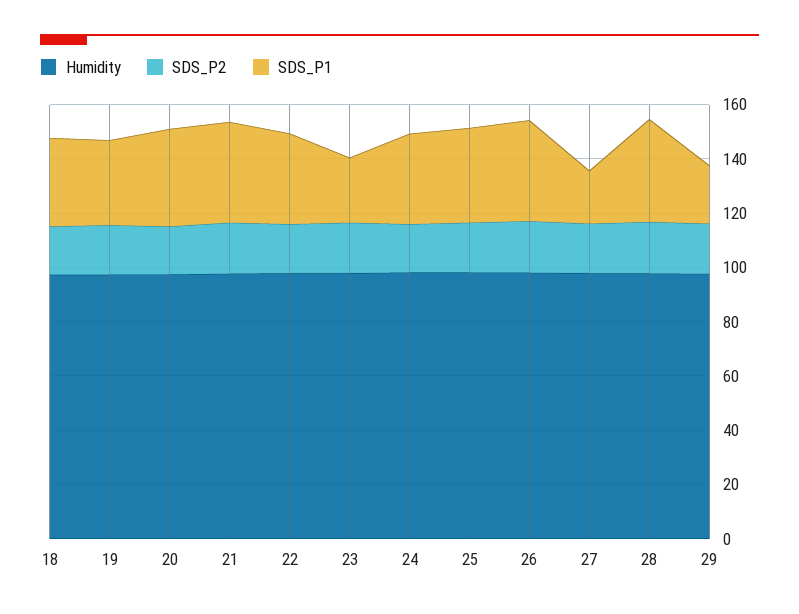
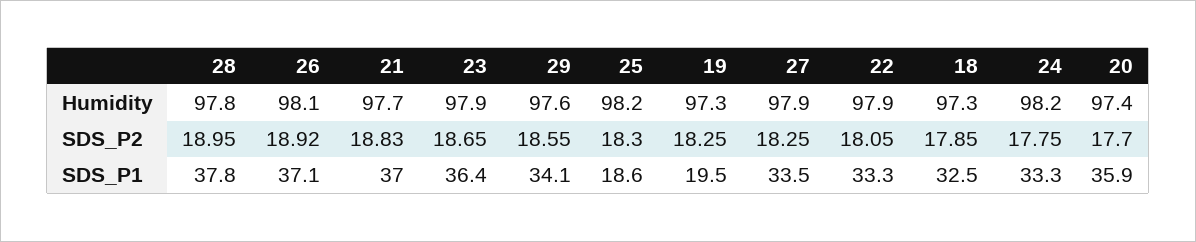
SDS_P1, 19: 30 -> 19.5
SDS_P1, 23: 25 -> 36.4
SDS_P1, 25: 35 -> 18.6
SDS_P1, 27: 20 -> 33.5
SDS_P1, 29: 20 -> 34.1

